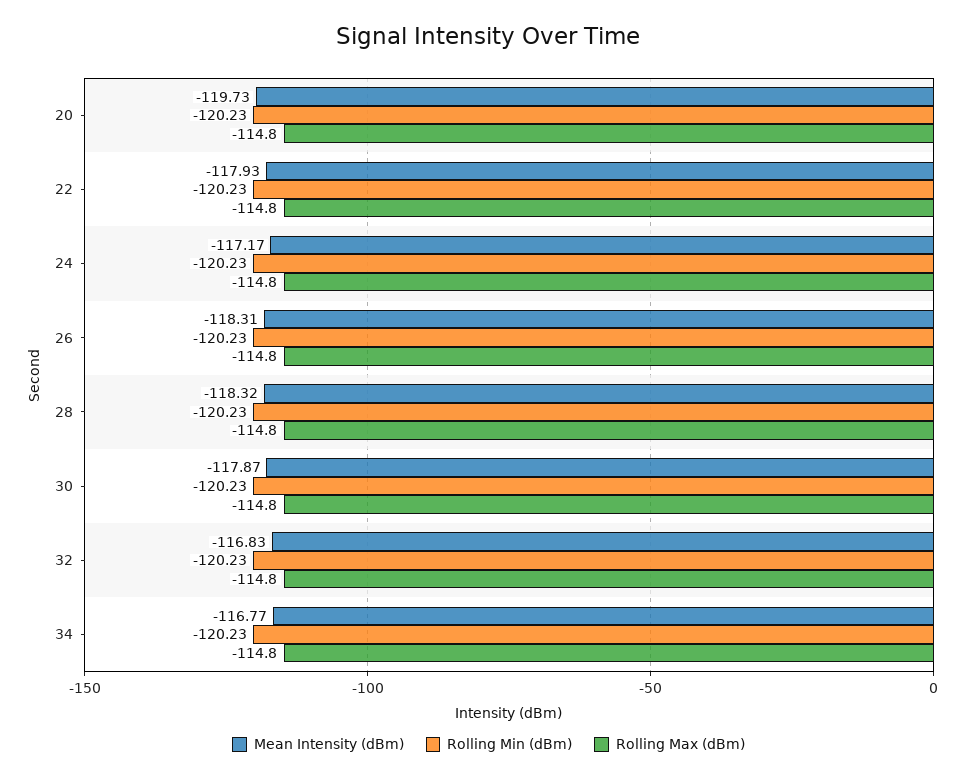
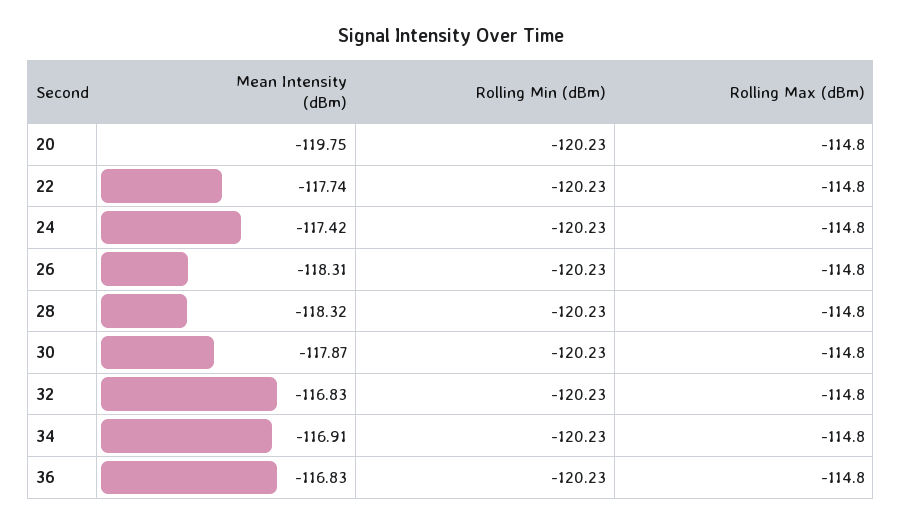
Mean Intensity (dBm), 20: -119.73 -> -119.75
Mean Intensity (dBm), 22: -117.93 -> -117.74
Mean Intensity (dBm), 24: -117.17 -> -117.42
Mean Intensity (dBm), 34: -116.77 -> -116.91
Mean Intensity (dBm), 36: none -> -116.83
Rolling Min (dBm), 36: none -> -120.23
Rolling Max (dBm), 36: none -> -114.8

